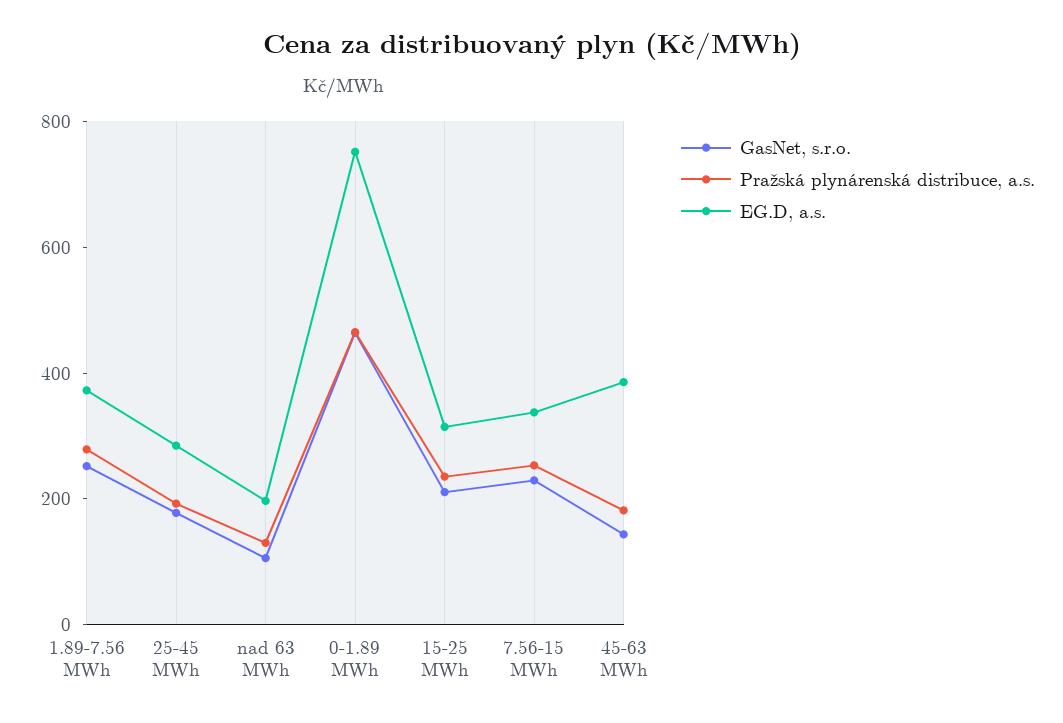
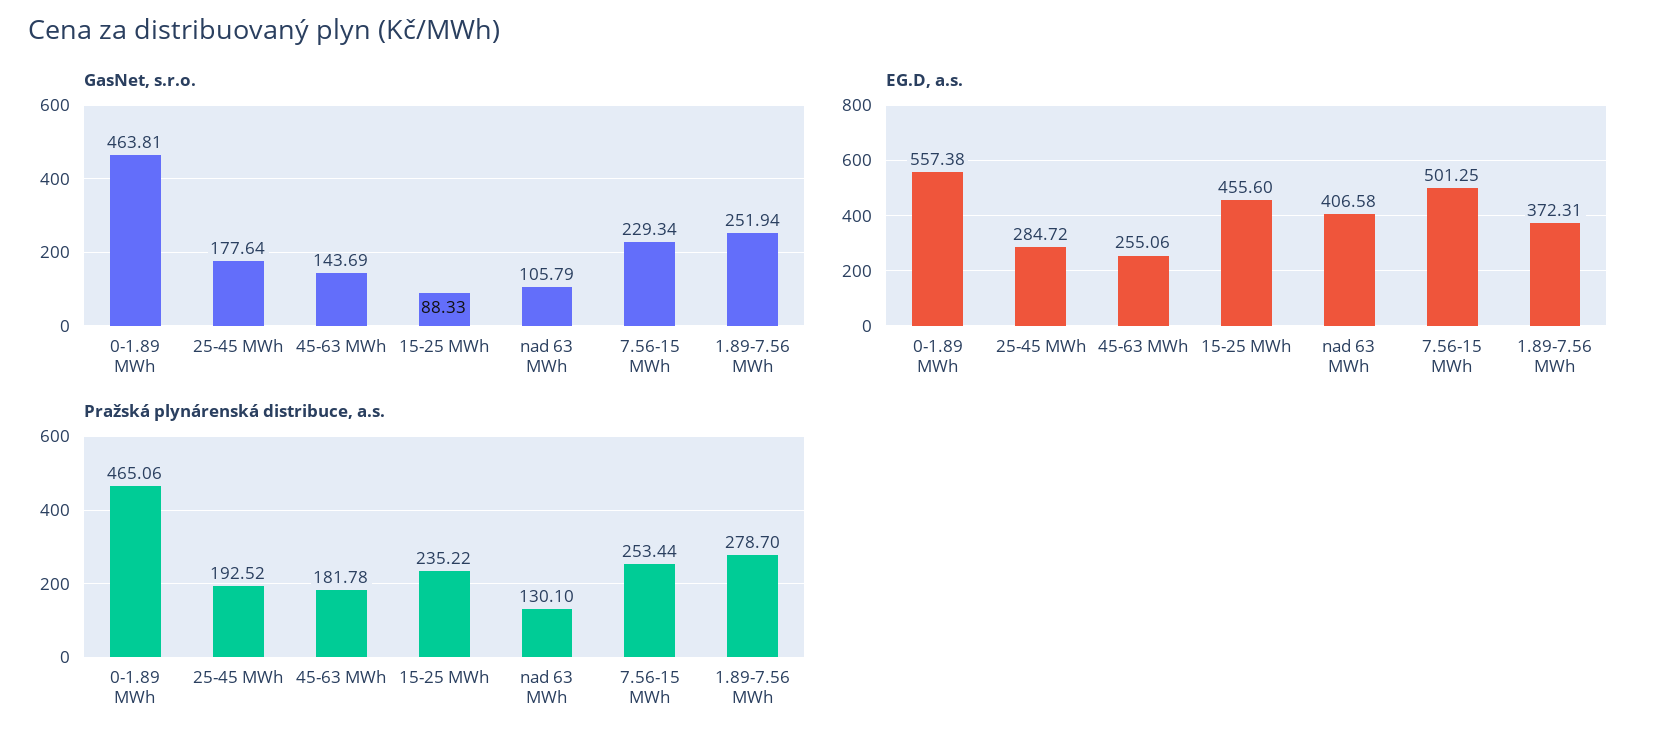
EG.D, a.s., nad 63 MWh: 200 -> 406.58
EG.D, a.s., 0-1.89 MWh: 750 -> 557.38
GasNet, s.r.o., 15-25 MWh: 200 -> 88.33
EG.D, a.s., 15-25 MWh: 300 -> 455.6
EG.D, a.s., 7.56-15 MWh: 350 -> 501.25
EG.D, a.s., 45-63 MWh: 400 -> 255.06

